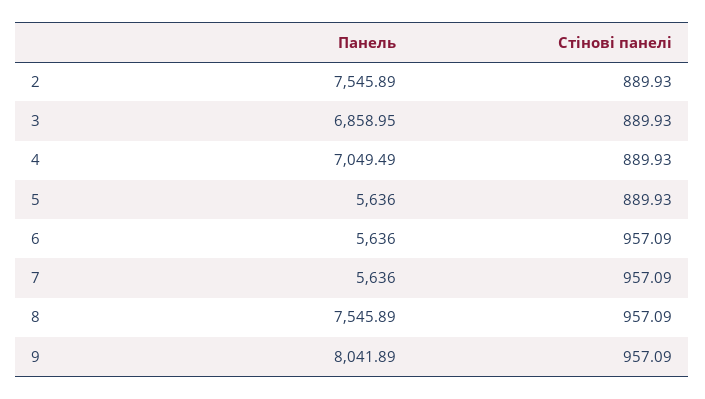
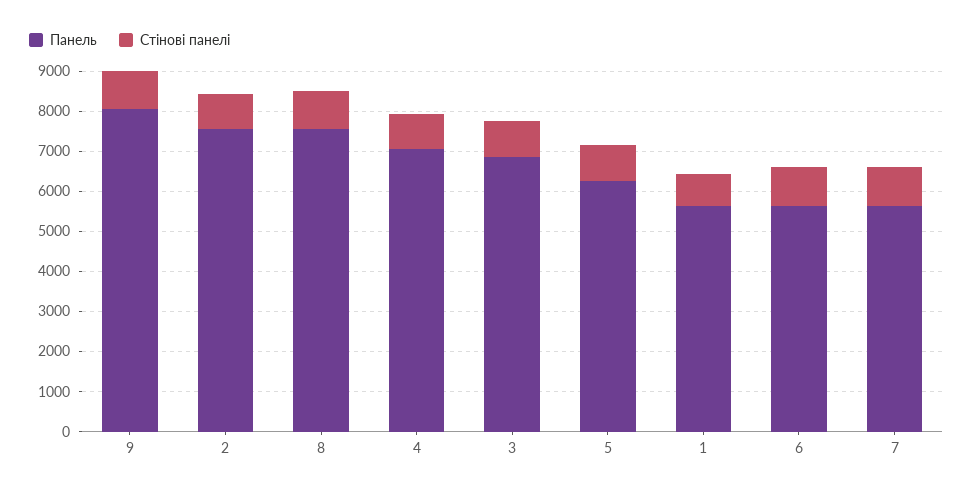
Панель, 5: 5636 -> 6200
Панель, 1: none -> 5600
Стінові панелі, 1: none -> 800

